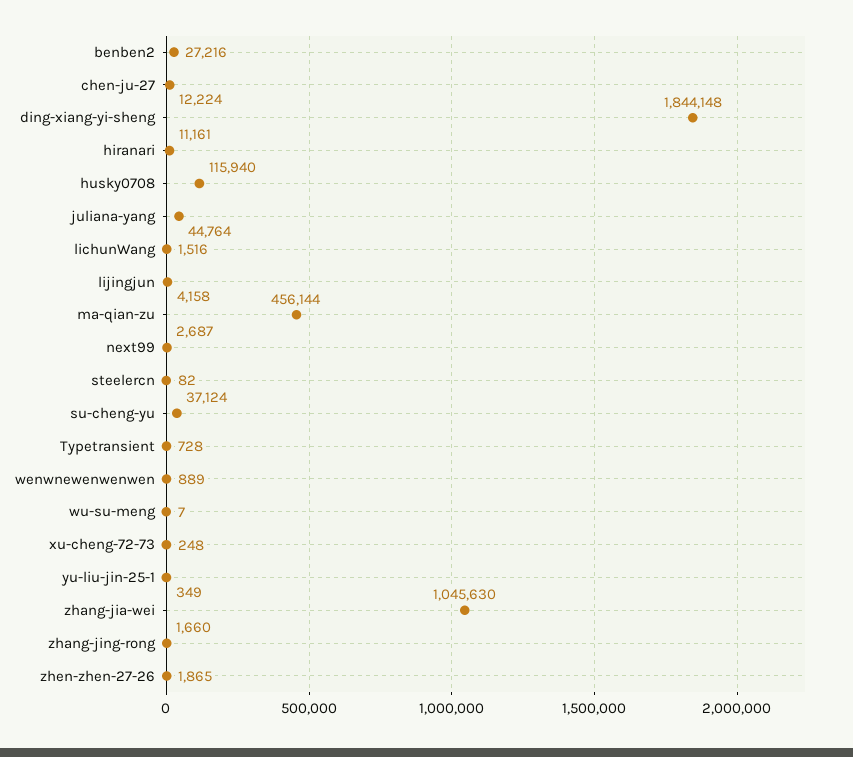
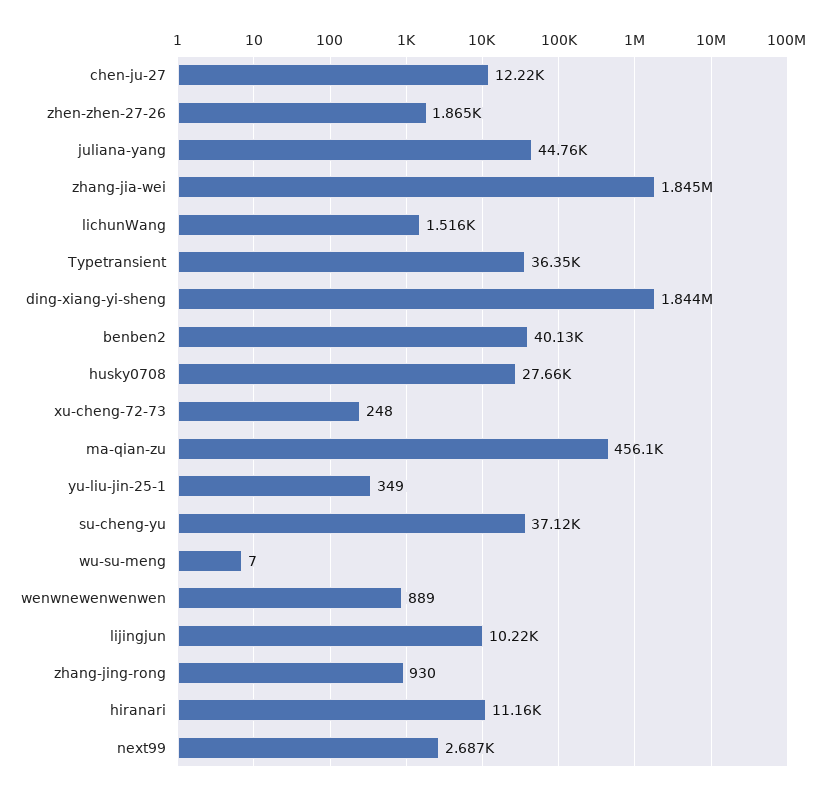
benben2: 27216 -> 40130
husky0708: 115940 -> 27660
lijingjun: 4158 -> 10220
steelercn: 82 -> none
Typetransient: 728 -> 36350
zhang-jia-wei: 1045630 -> 1845000
zhang-jing-rong: 1660 -> 930

